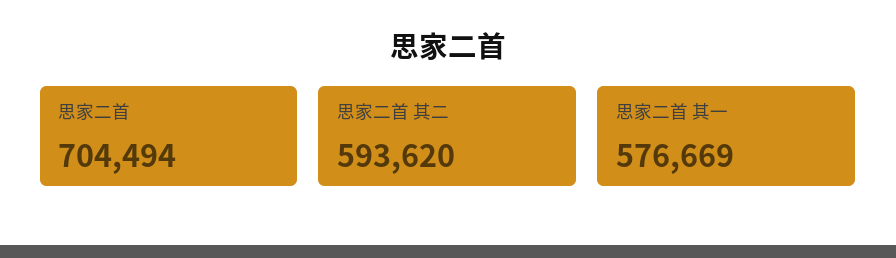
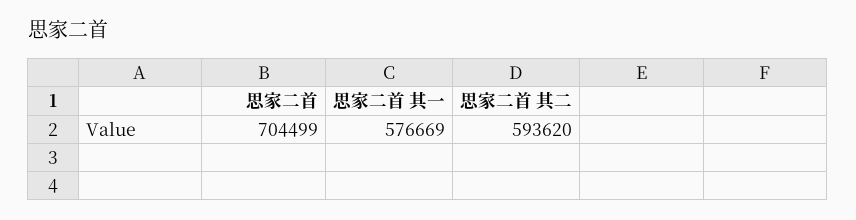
思家二首: 704494 -> 704499

